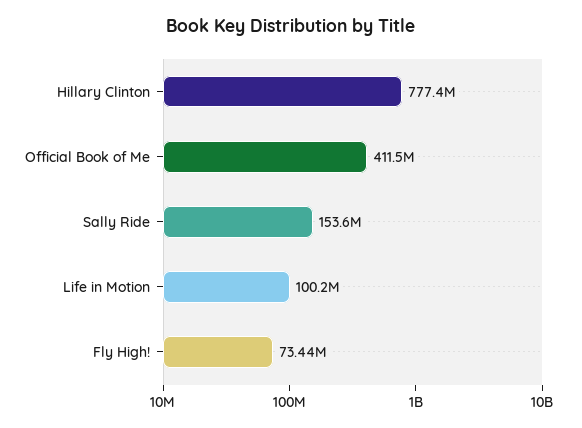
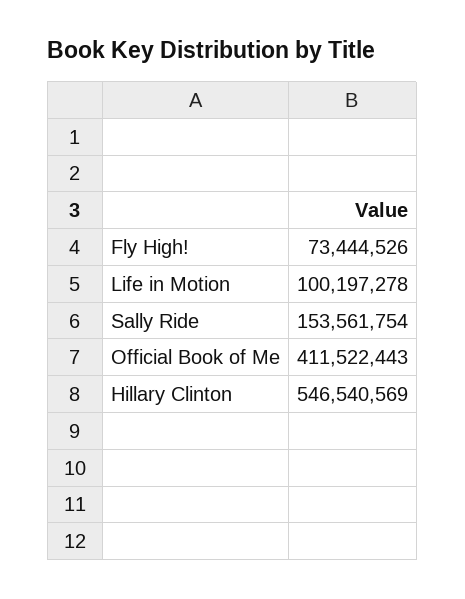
Hillary Clinton: 777400000 -> 546540569

